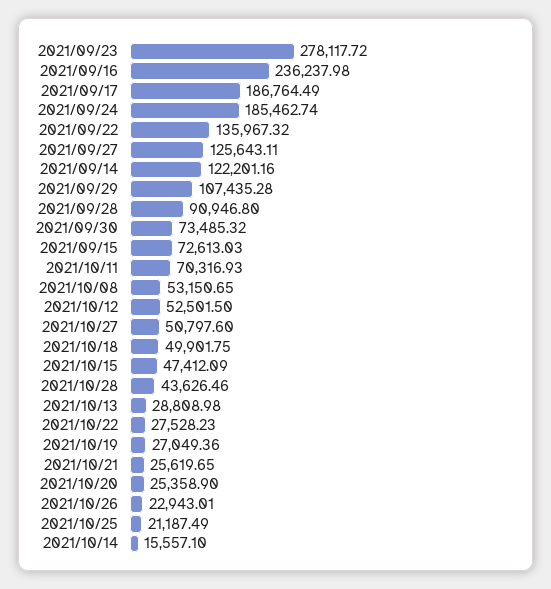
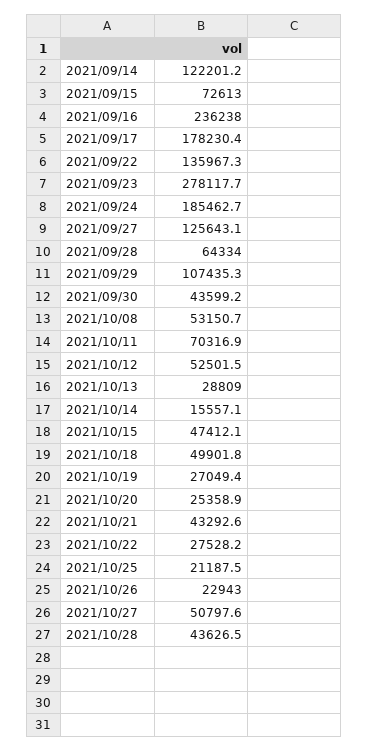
2021/09/17: 186764.49 -> 178230.4
2021/09/28: 90946.8 -> 64334
2021/09/30: 73485.32 -> 43599.2
2021/10/21: 25619.65 -> 43292.6

